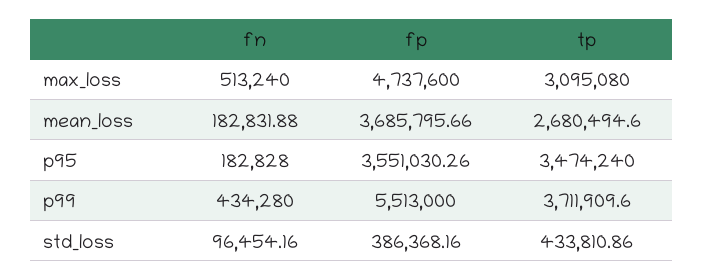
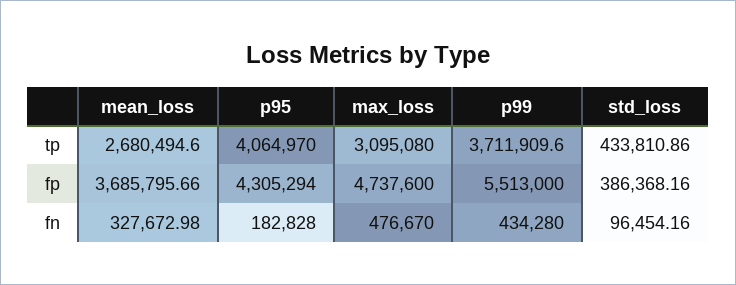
fn, max_loss: 513240 -> 476670
fn, mean_loss: 182831.88 -> 327672.98
fp, p95: 3551030.26 -> 4305294
tp, p95: 3474240 -> 4064970

